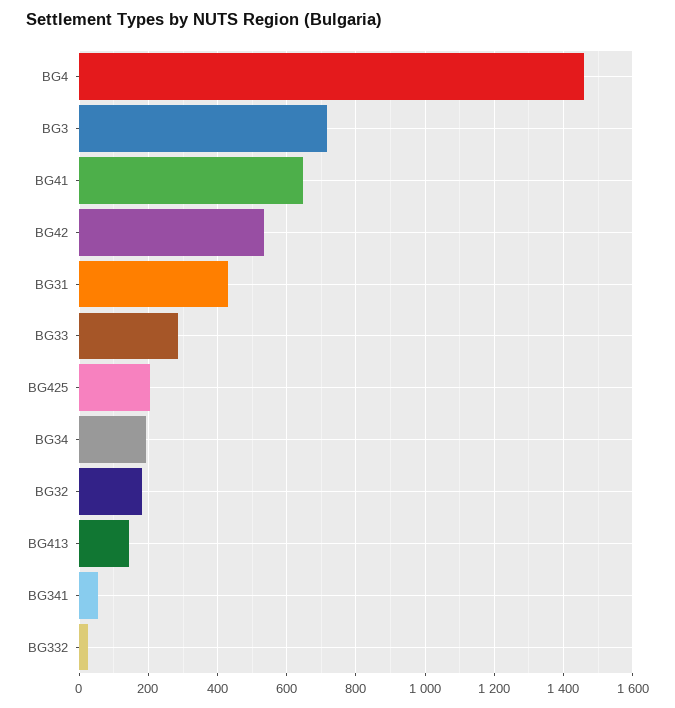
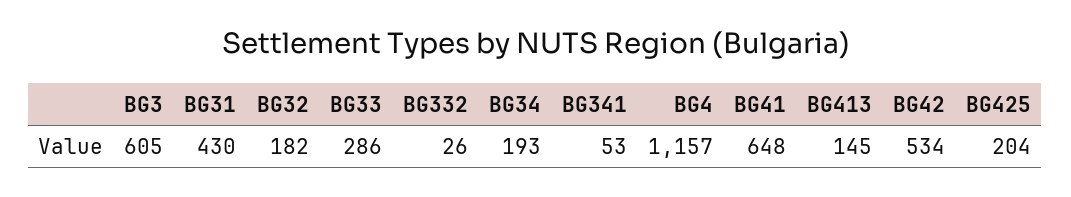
BG4: 1460 -> 1157
BG3: 720 -> 605

